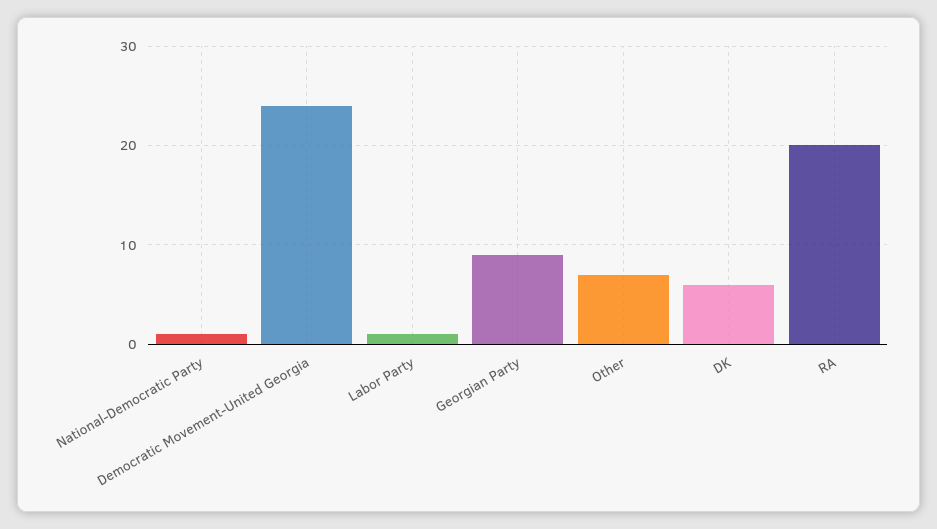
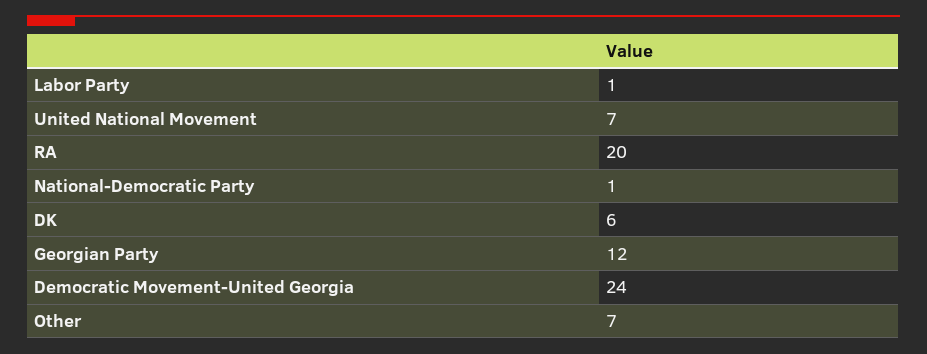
Georgian Party: 9 -> 12
United National Movement: none -> 7

